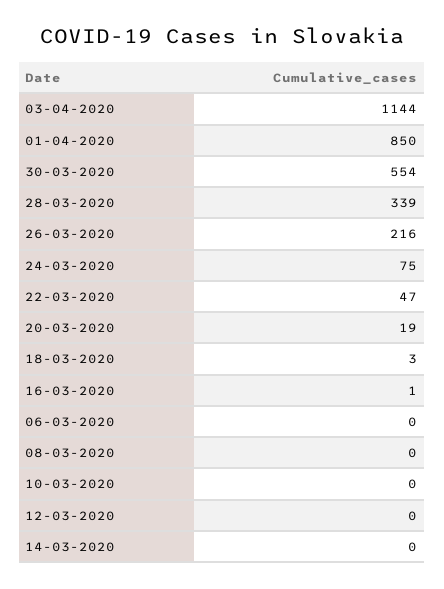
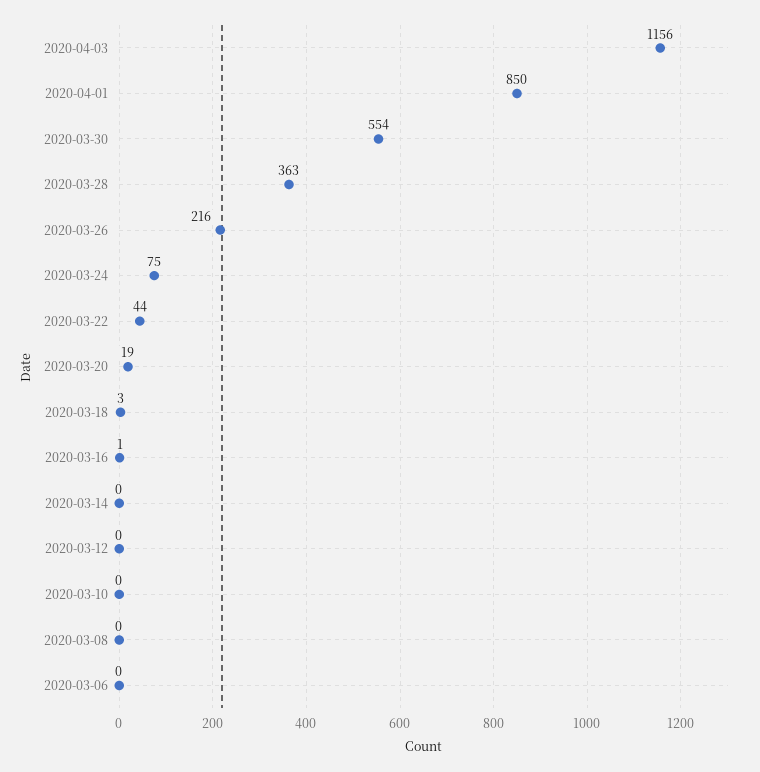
03-04-2020: 1144 -> 1156
28-03-2020: 339 -> 363
22-03-2020: 47 -> 44

